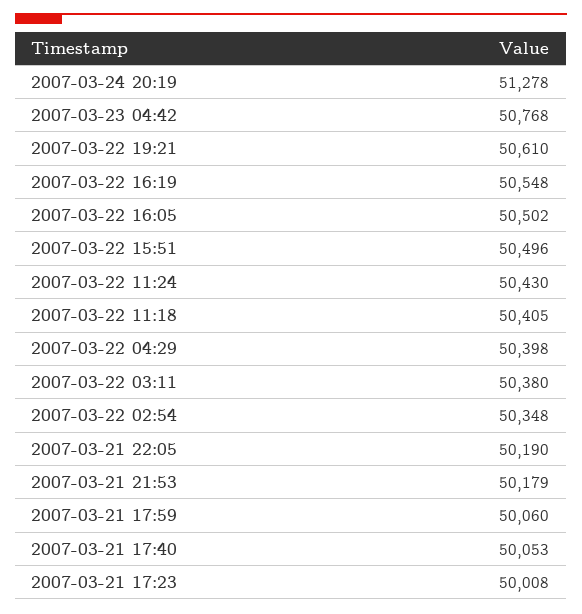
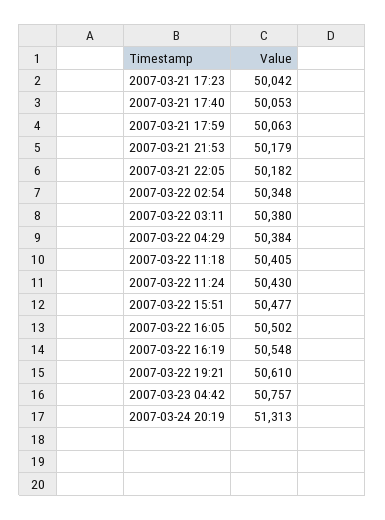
2007-03-24 20:19: 51278 -> 51313
2007-03-23 04:42: 50768 -> 50757
2007-03-22 15:51: 50496 -> 50477
2007-03-22 04:29: 50398 -> 50384
2007-03-21 22:05: 50190 -> 50182
2007-03-21 17:59: 50060 -> 50063
2007-03-21 17:23: 50008 -> 50042

